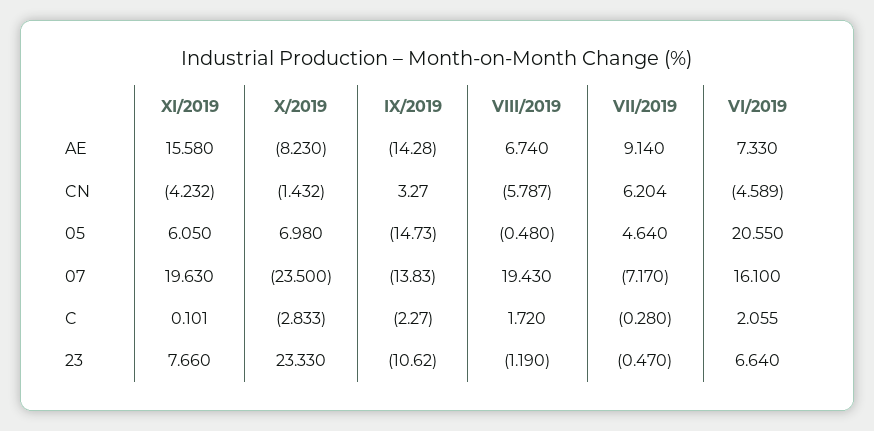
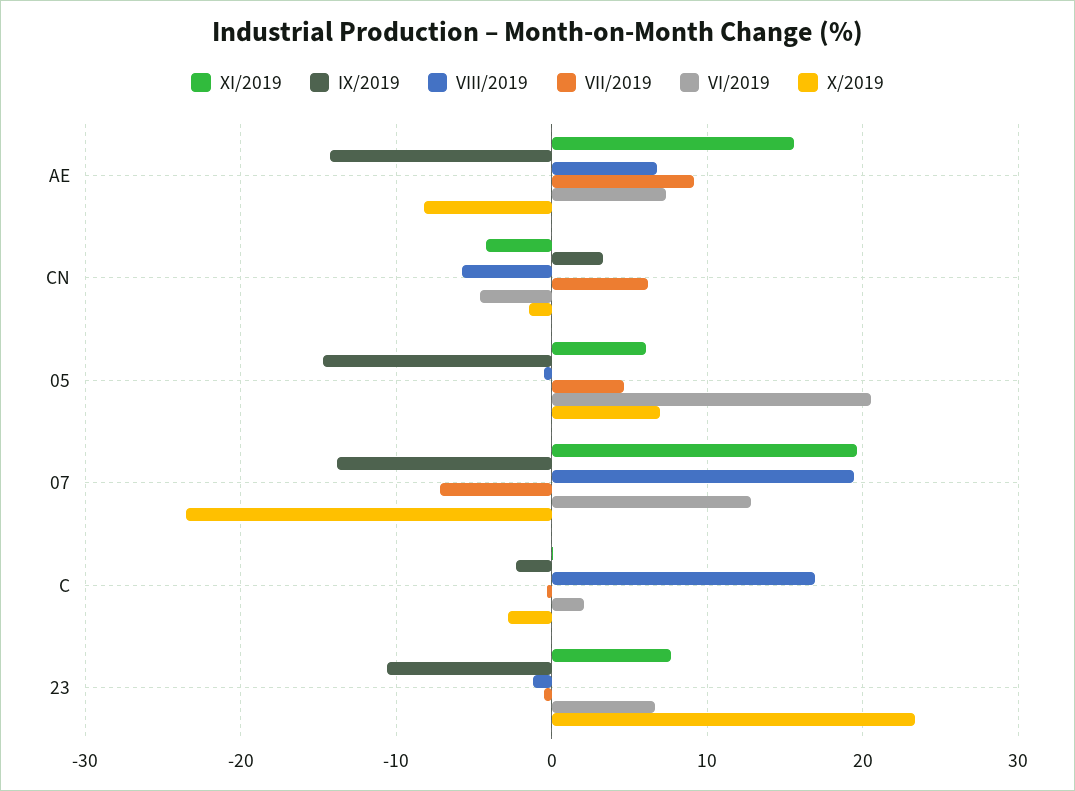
VI/2019, 07: 16.1 -> 13
VIII/2019, C: 1.72 -> 17

